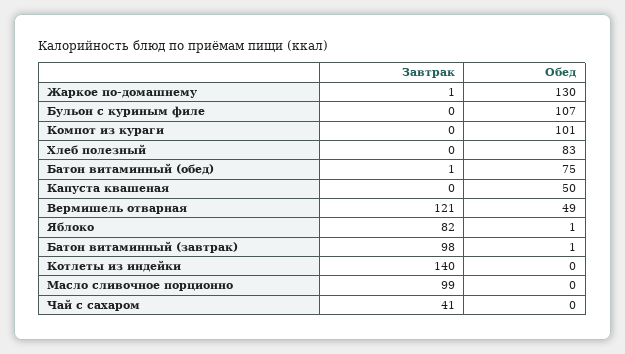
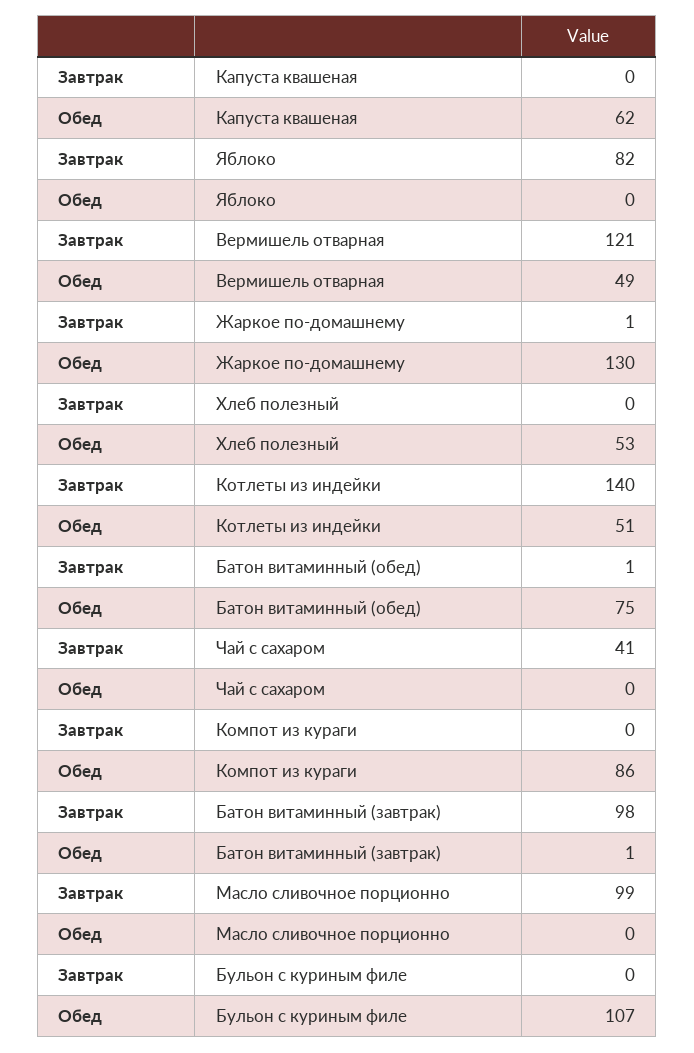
Обед, Компот из кураги: 101 -> 86
Обед, Хлеб полезный: 83 -> 53
Обед, Капуста квашеная: 50 -> 62
Обед, Яблоко: 1 -> 0
Обед, Котлеты из индейки: 0 -> 51

